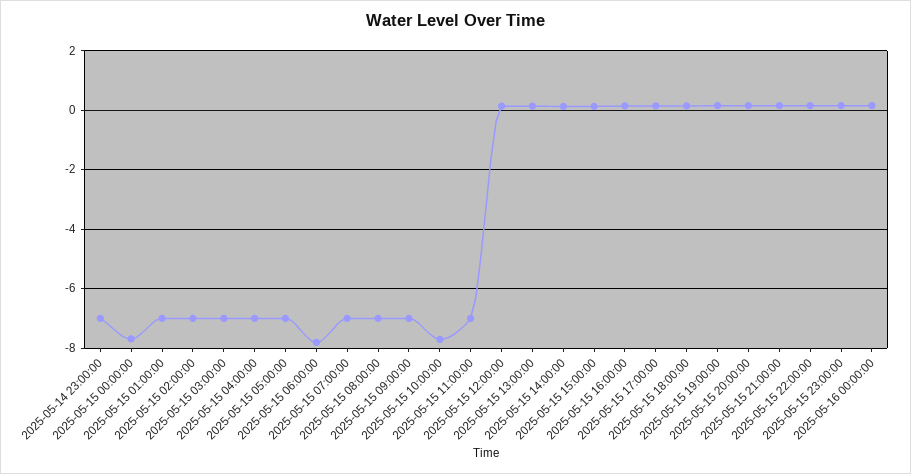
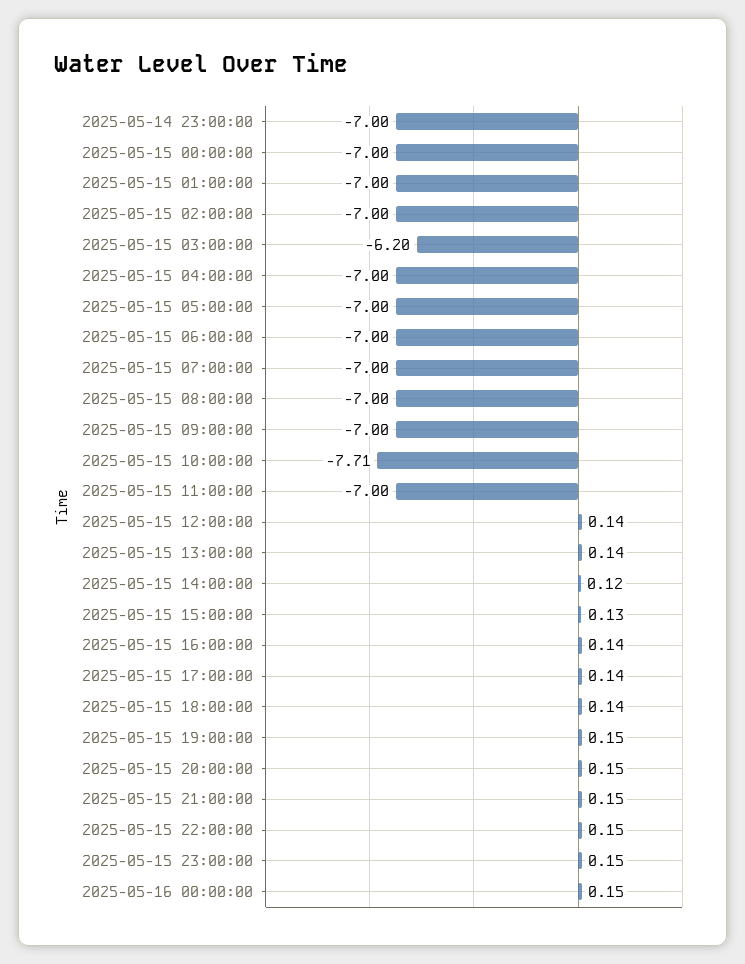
2025-05-15 00:00:00: -7.75 -> -7
2025-05-15 03:00:00: -7 -> -6.2
2025-05-15 06:00:00: -7.75 -> -7

